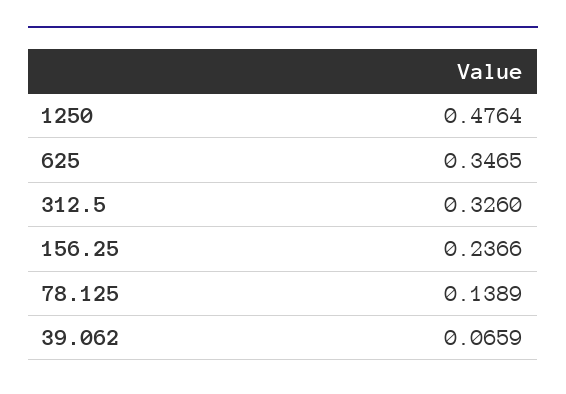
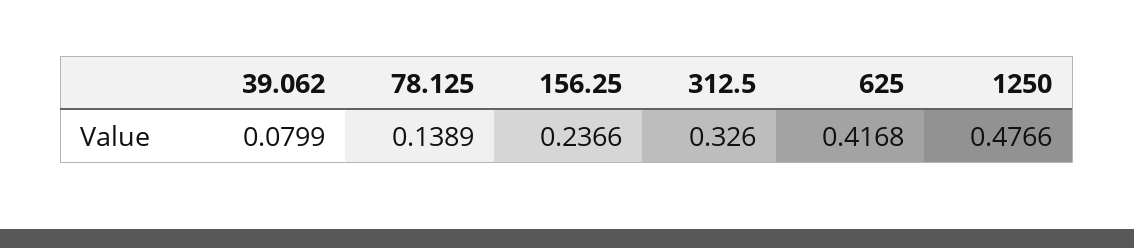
1250: 0.4764 -> 0.4766
625: 0.3465 -> 0.4168
39.062: 0.0659 -> 0.0799

